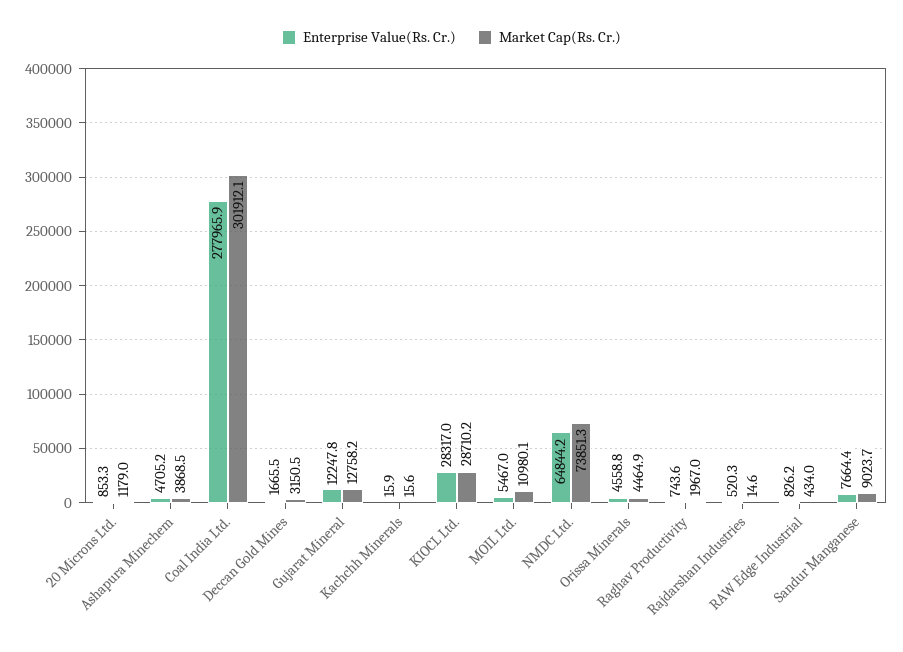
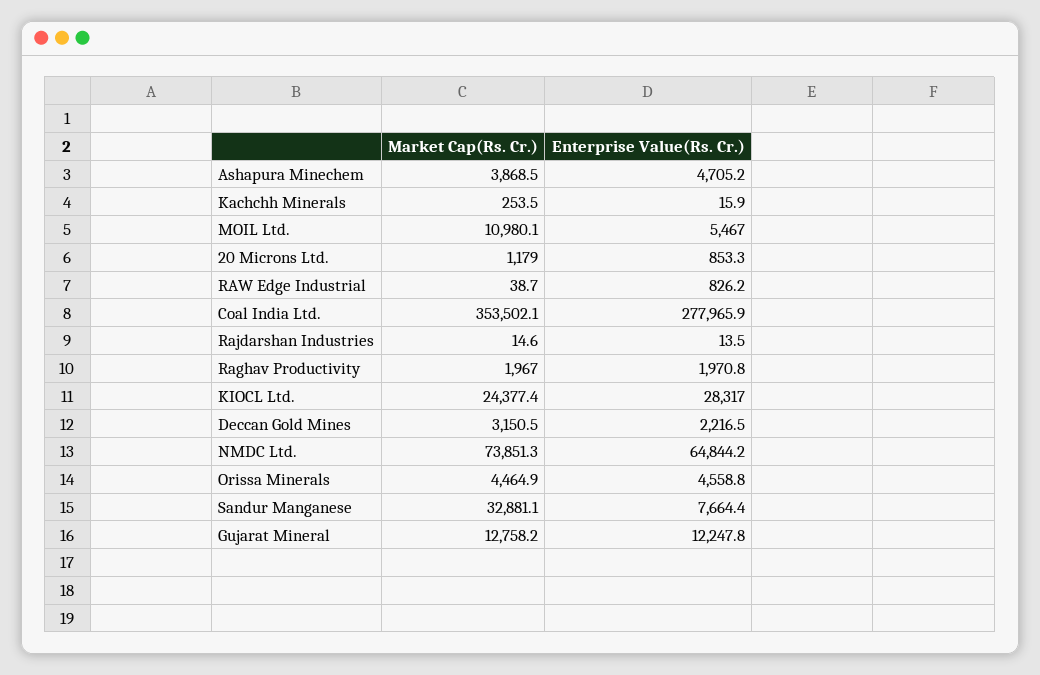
Market Cap(Rs. Cr.), Coal India Ltd.: 301912.1 -> 353502.1
Enterprise Value(Rs. Cr.), Deccan Gold Mines: 1665.5 -> 2216.5
Market Cap(Rs. Cr.), Kachchh Minerals: 15.6 -> 253.5
Market Cap(Rs. Cr.), KIOCL Ltd.: 28710.2 -> 24377.4
Enterprise Value(Rs. Cr.), Raghav Productivity: 743.6 -> 1970.8
Enterprise Value(Rs. Cr.), Rajdarshan Industries: 520.3 -> 13.5
Market Cap(Rs. Cr.), RAW Edge Industrial: 434 -> 38.7
Market Cap(Rs. Cr.), Sandur Manganese: 9023.7 -> 32881.1

